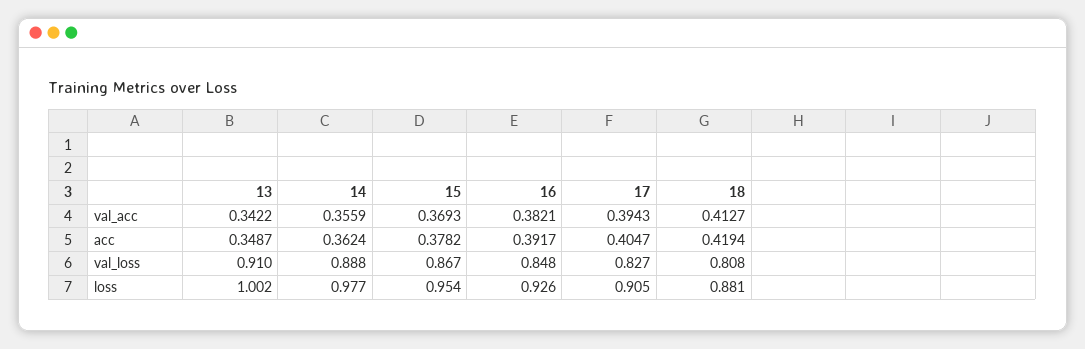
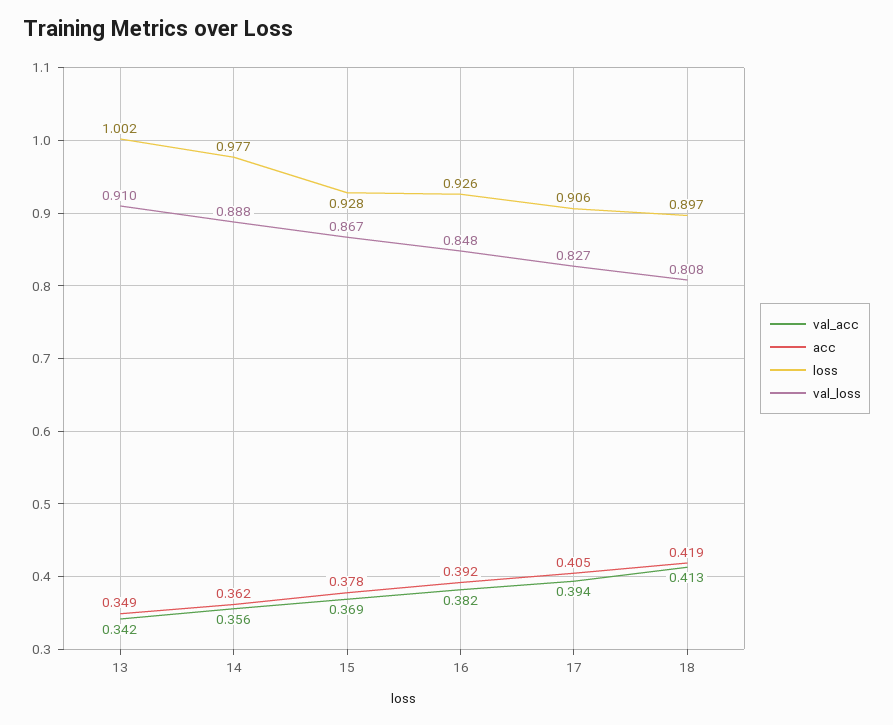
loss, 15: 0.954 -> 0.928
loss, 17: 0.905 -> 0.906
loss, 18: 0.881 -> 0.897

